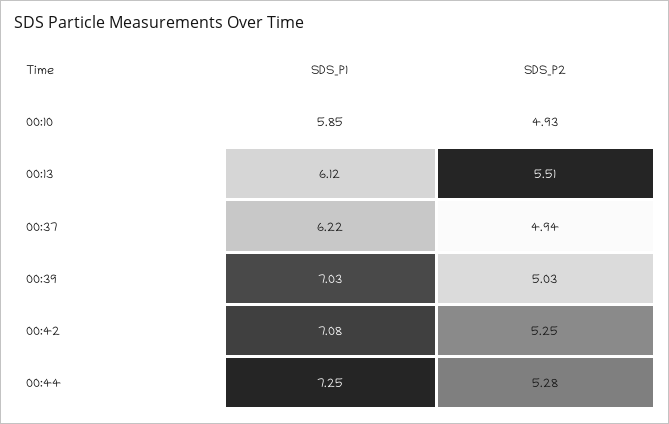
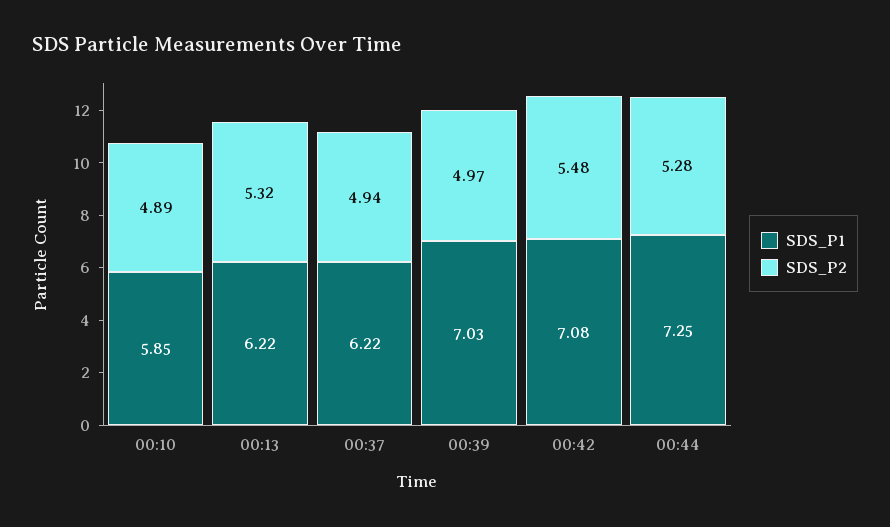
SDS_P2, 00:10: 4.93 -> 4.89
SDS_P1, 00:13: 6.12 -> 6.22
SDS_P2, 00:13: 5.51 -> 5.32
SDS_P2, 00:39: 5.03 -> 4.97
SDS_P2, 00:42: 5.25 -> 5.48

